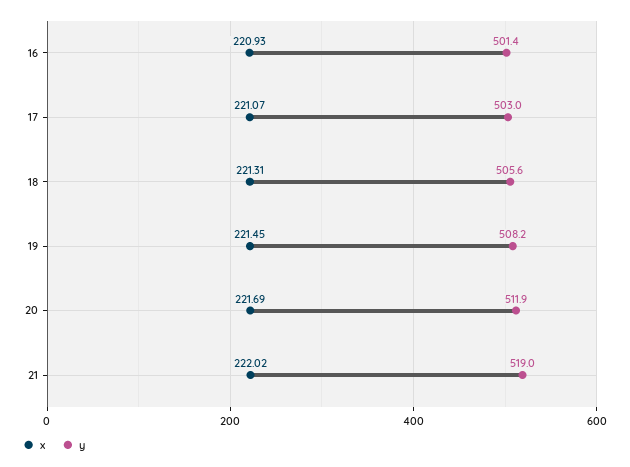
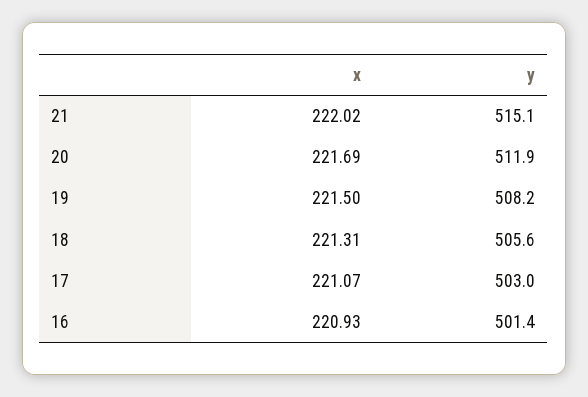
x, 19: 221.45 -> 221.5
y, 21: 519 -> 515.1

